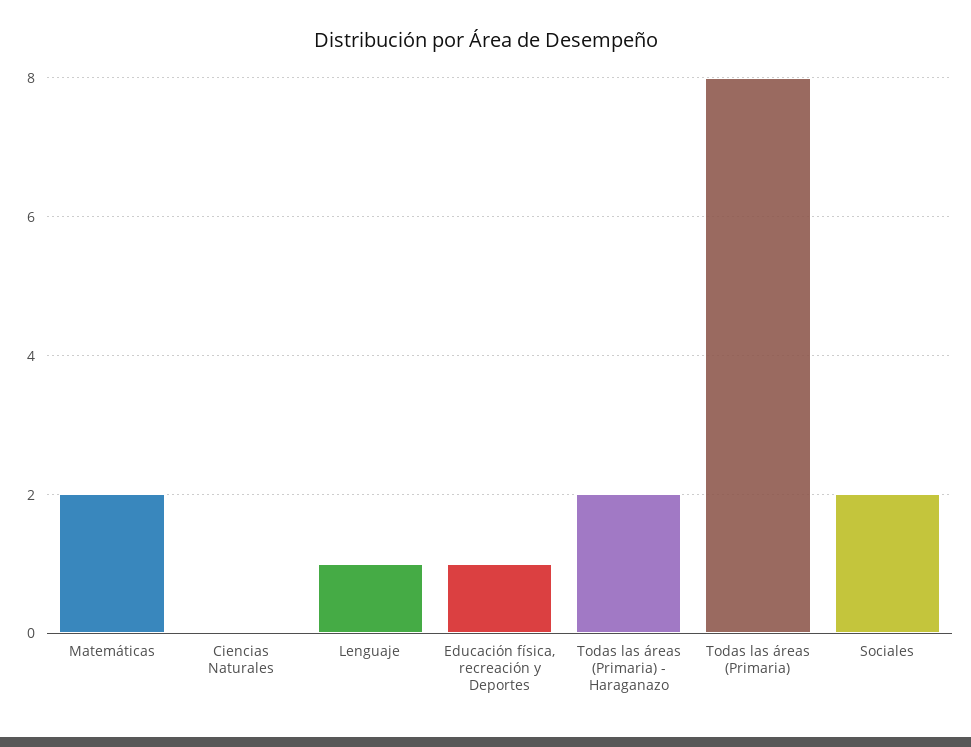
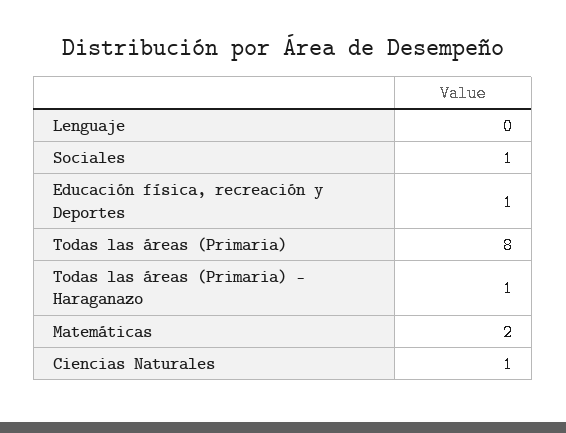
Ciencias Naturales: 0 -> 1
Lenguaje: 1 -> 0
Todas las áreas (Primaria) - Haraganazo: 2 -> 1
Sociales: 2 -> 1

